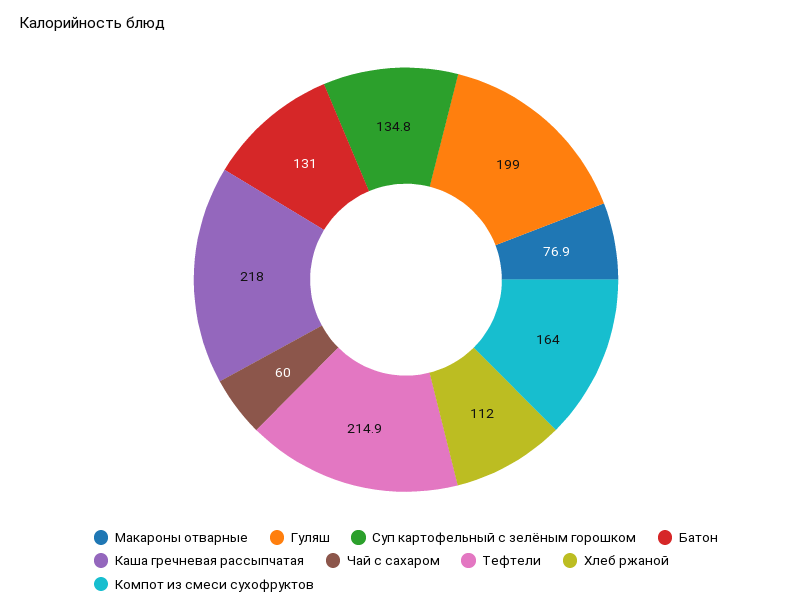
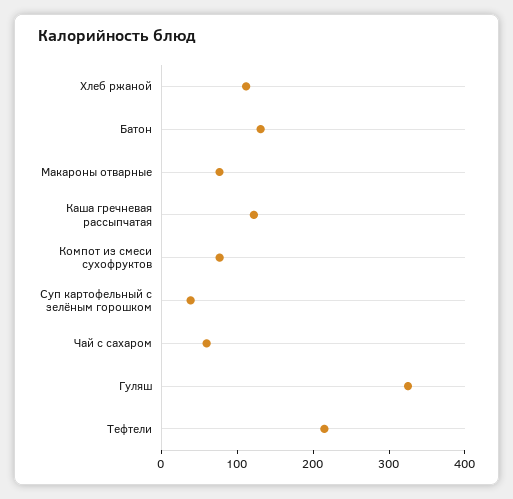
Гуляш: 199 -> 320
Суп картофельный с зелёным горошком: 134.8 -> 40
Каша гречневая рассыпчатая: 218 -> 120
Компот из смеси сухофруктов: 164 -> 80

